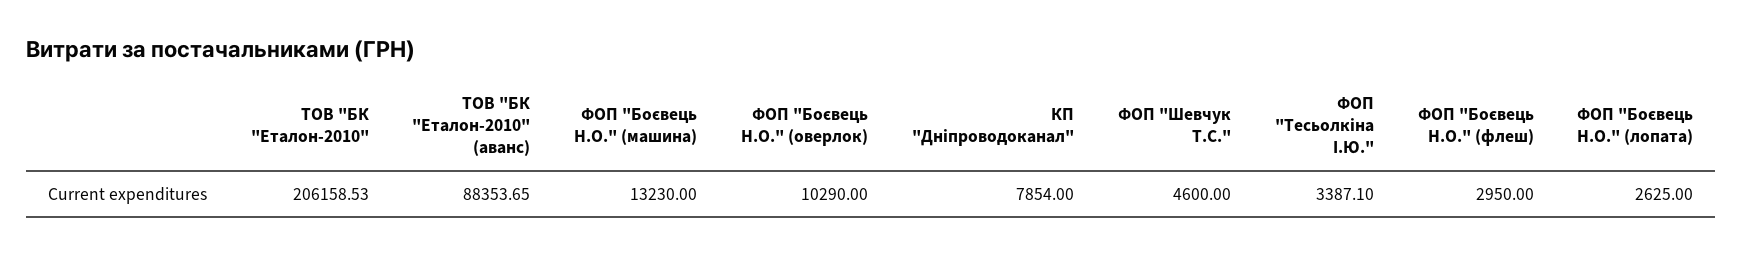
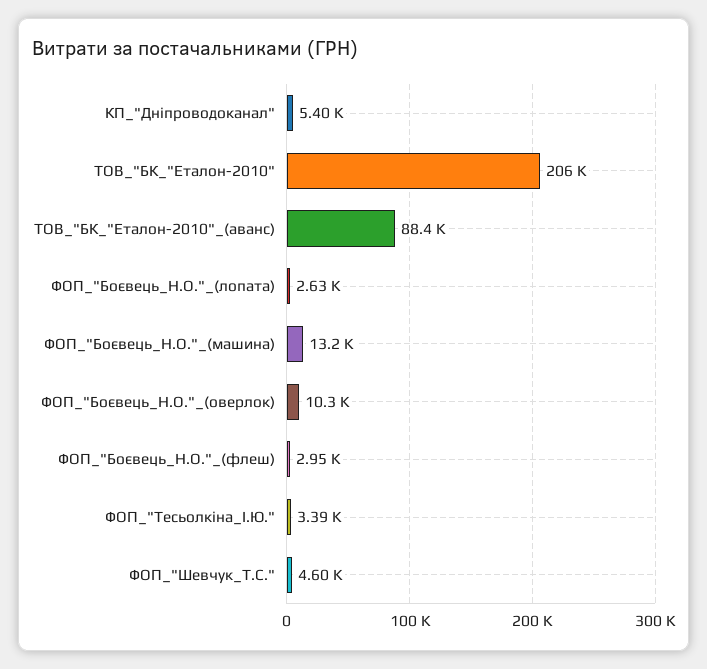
КП "Дніпроводоканал": 7854 -> 5400

